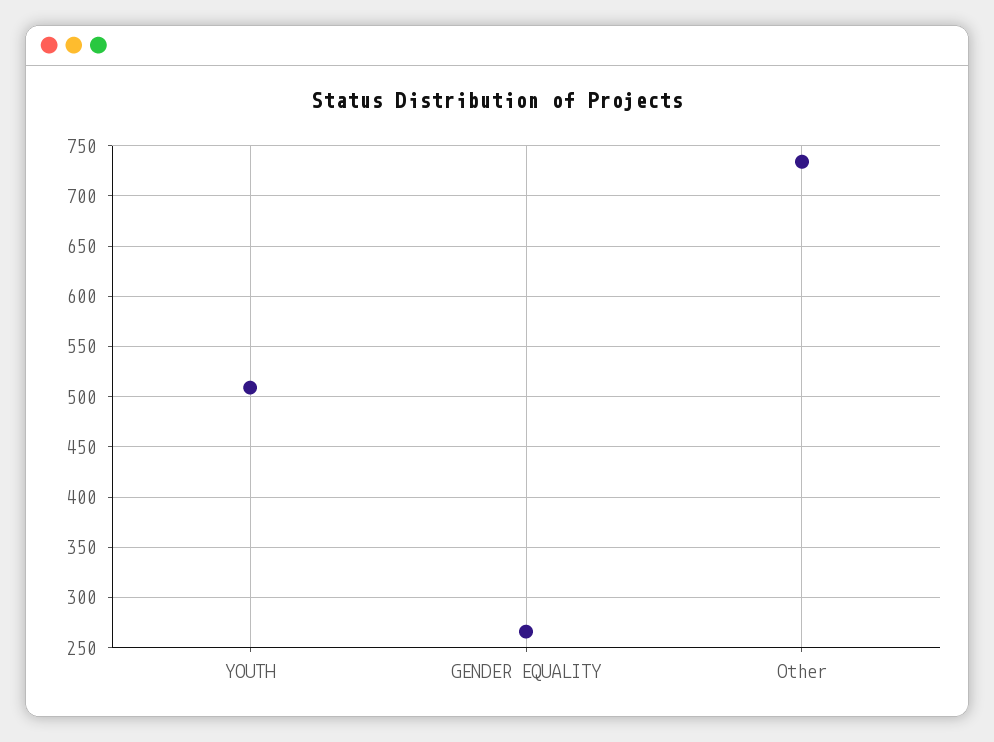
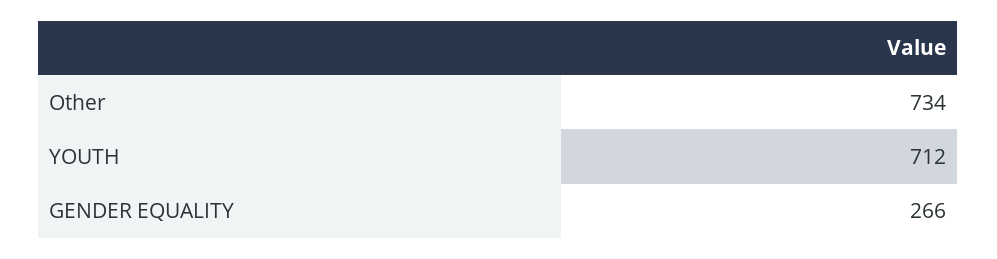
YOUTH: 510 -> 712

